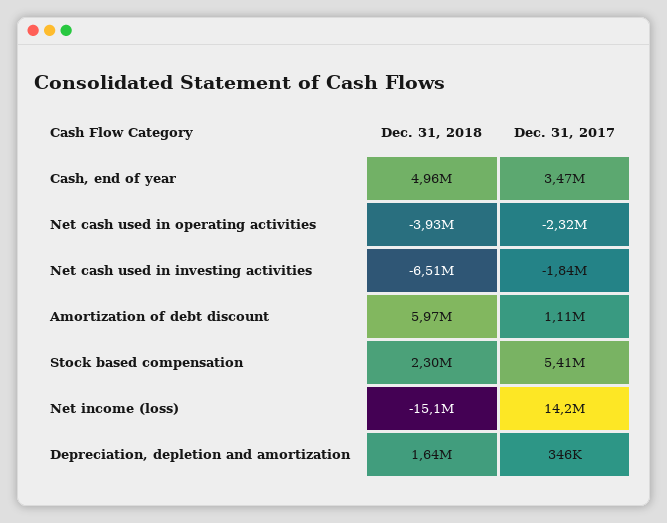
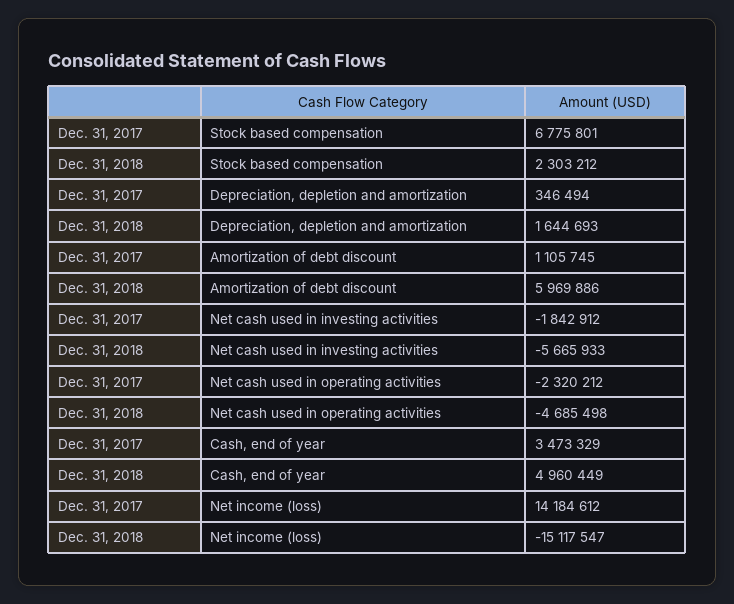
Dec. 31, 2018, Net cash used in operating activities: -3930000 -> -4685498
Dec. 31, 2018, Net cash used in investing activities: -6510000 -> -5665933
Dec. 31, 2017, Stock based compensation: 5410000 -> 6775801

